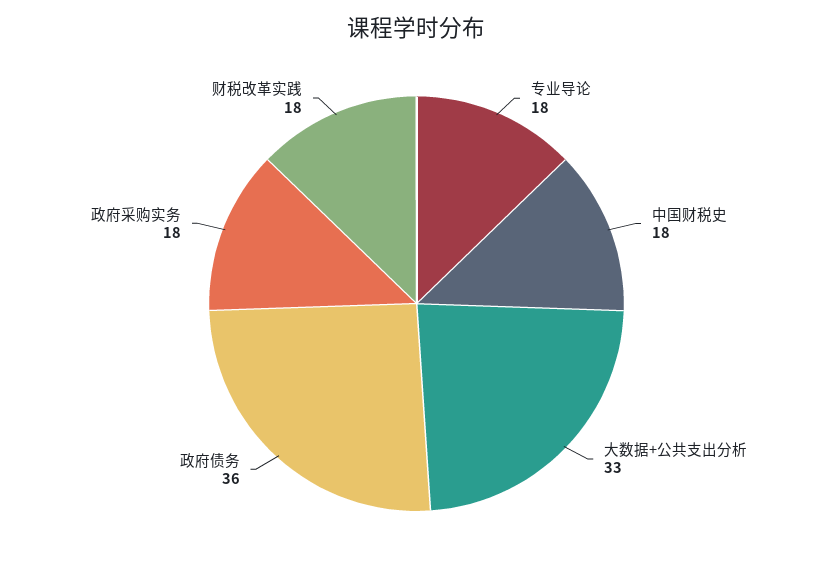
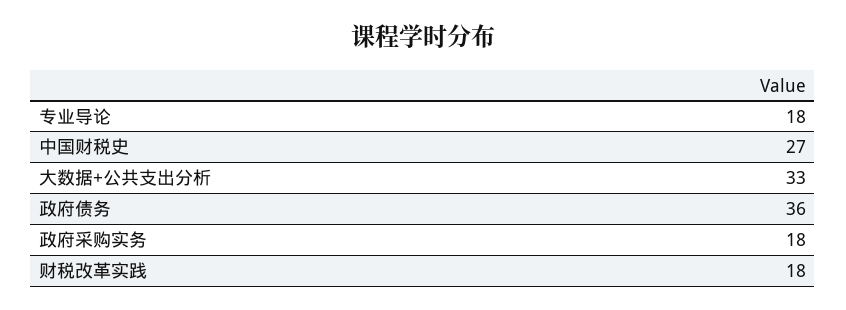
中国财税史: 18 -> 27

